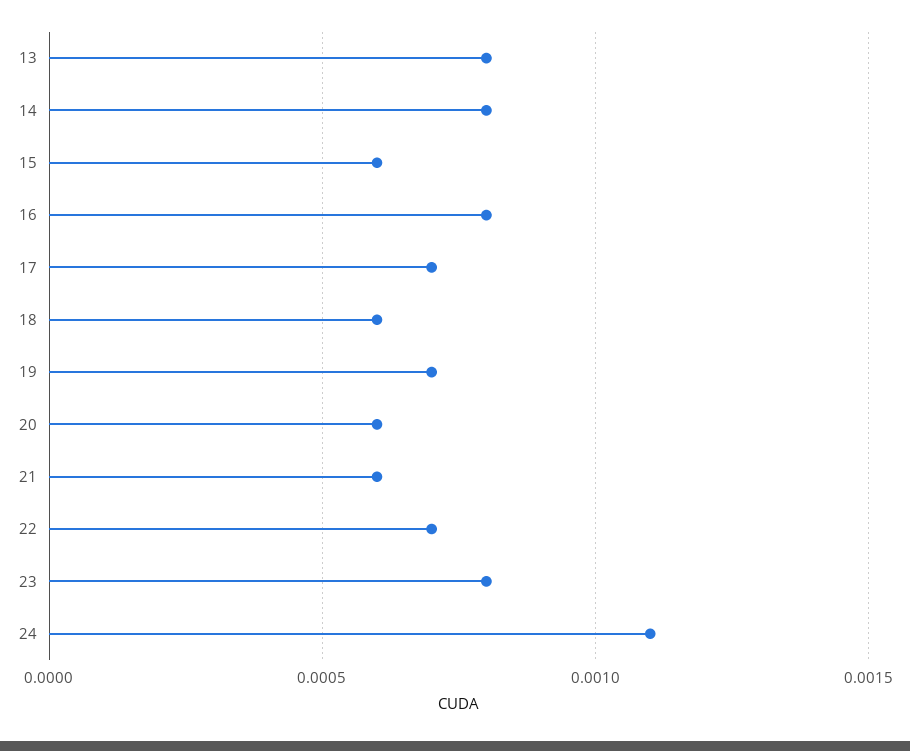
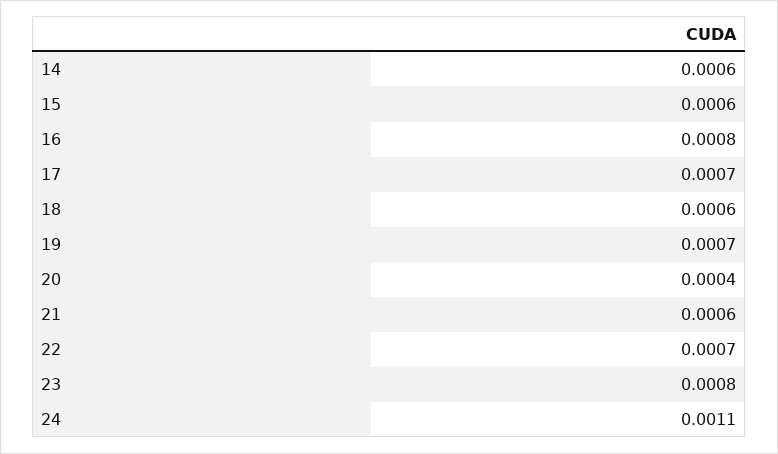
13: 0.0008 -> none
14: 0.0008 -> 0.0006
20: 0.0006 -> 0.0004

